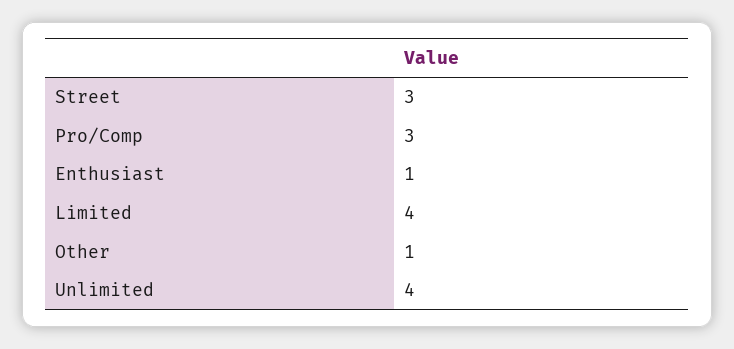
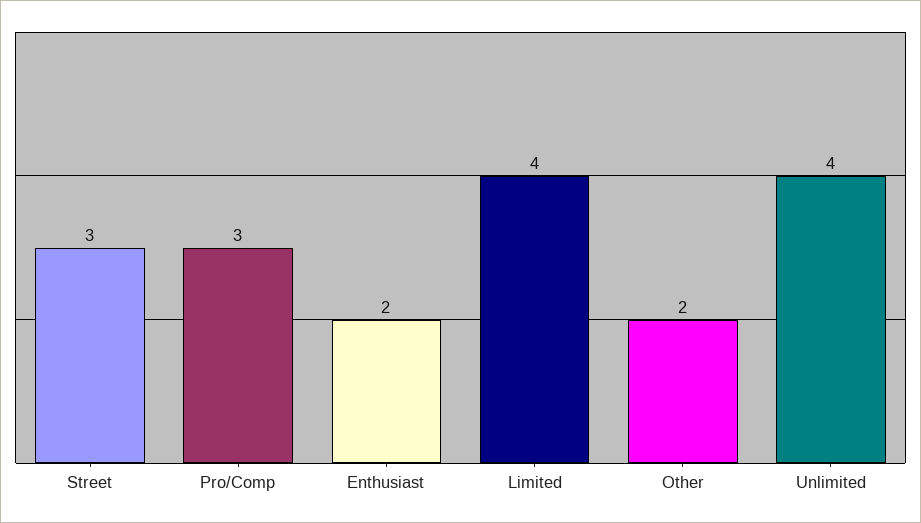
Enthusiast: 1 -> 2
Other: 1 -> 2

